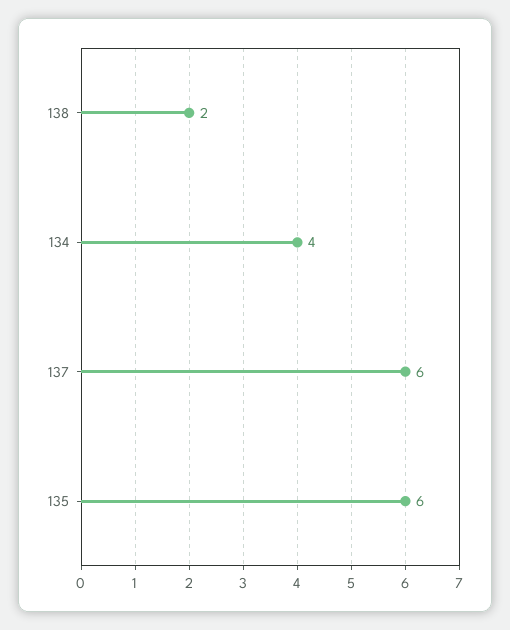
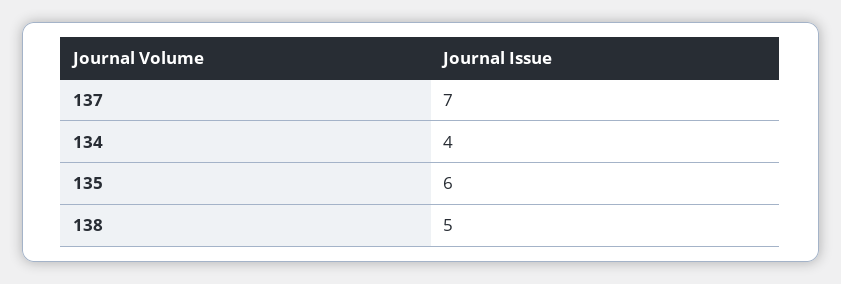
138: 2 -> 5
137: 6 -> 7

